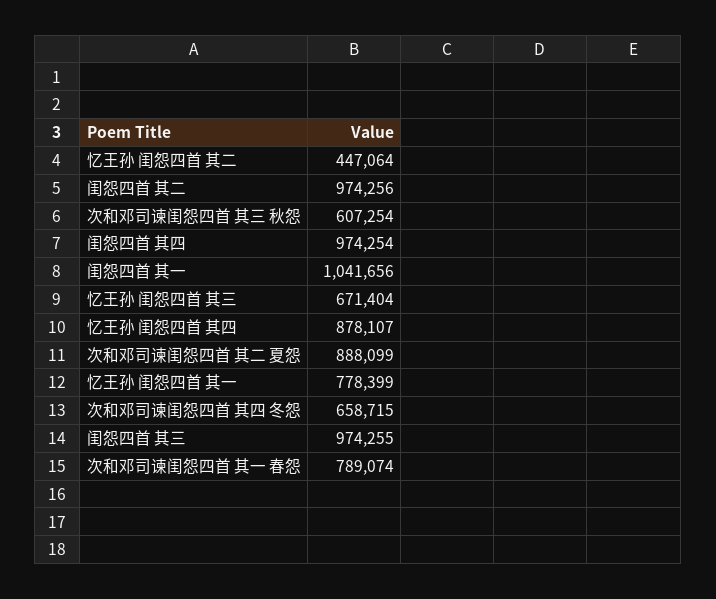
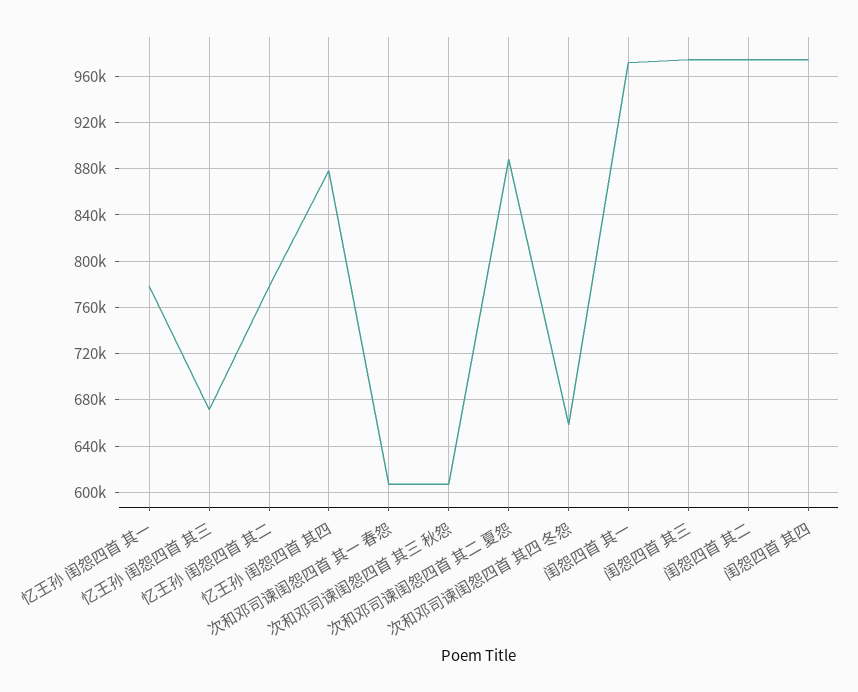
忆王孙 闺怨四首 其二: 447064 -> 780000
闺怨四首 其一: 1041656 -> 970000
次和邓司谏闺怨四首 其一 春怨: 789074 -> 610000

